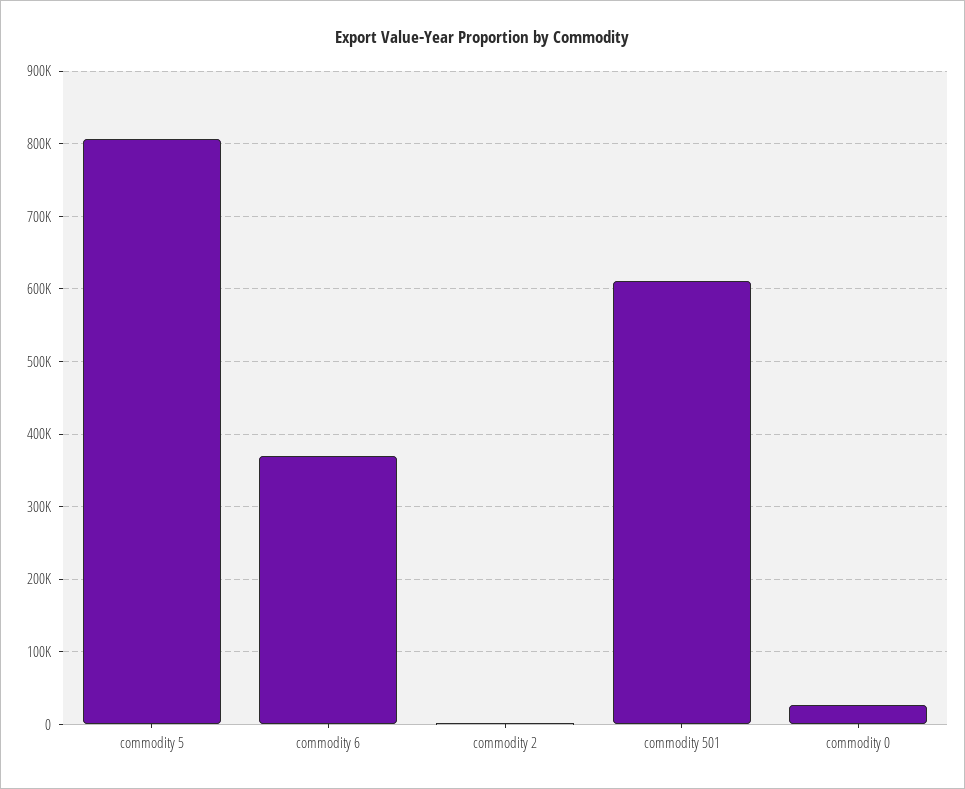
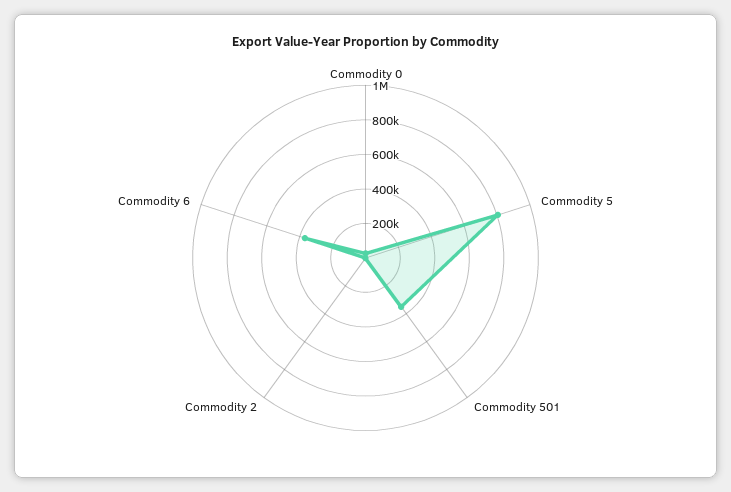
commodity 501: 610000 -> 350000

